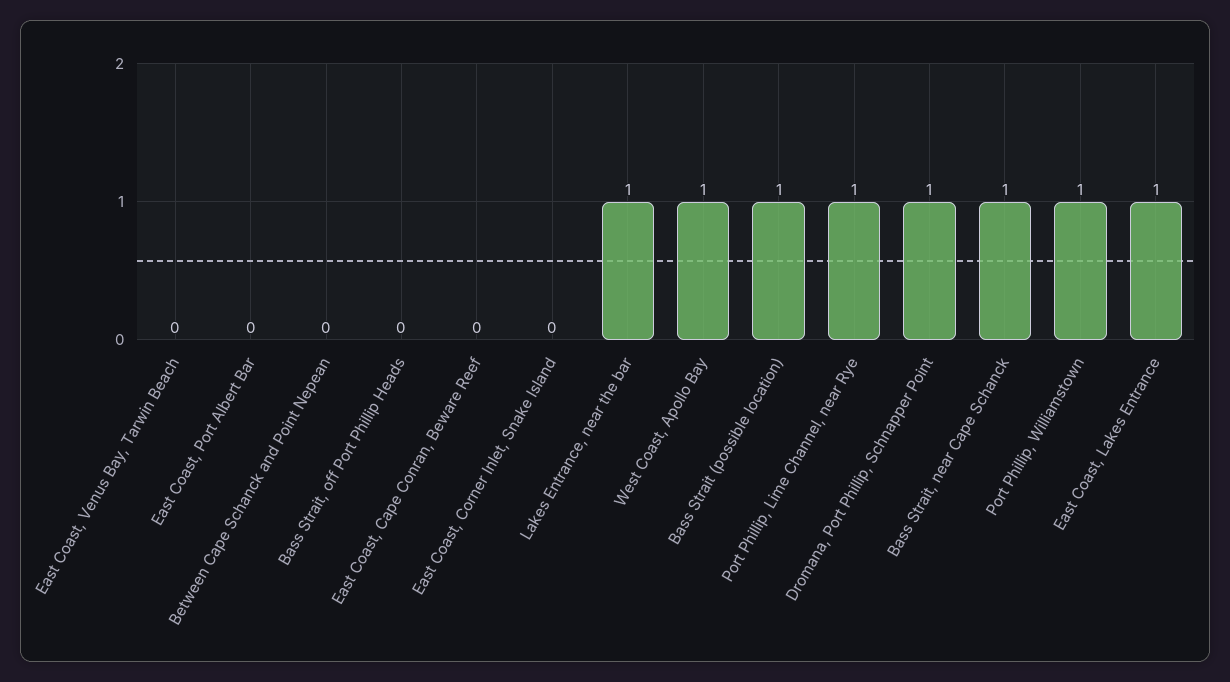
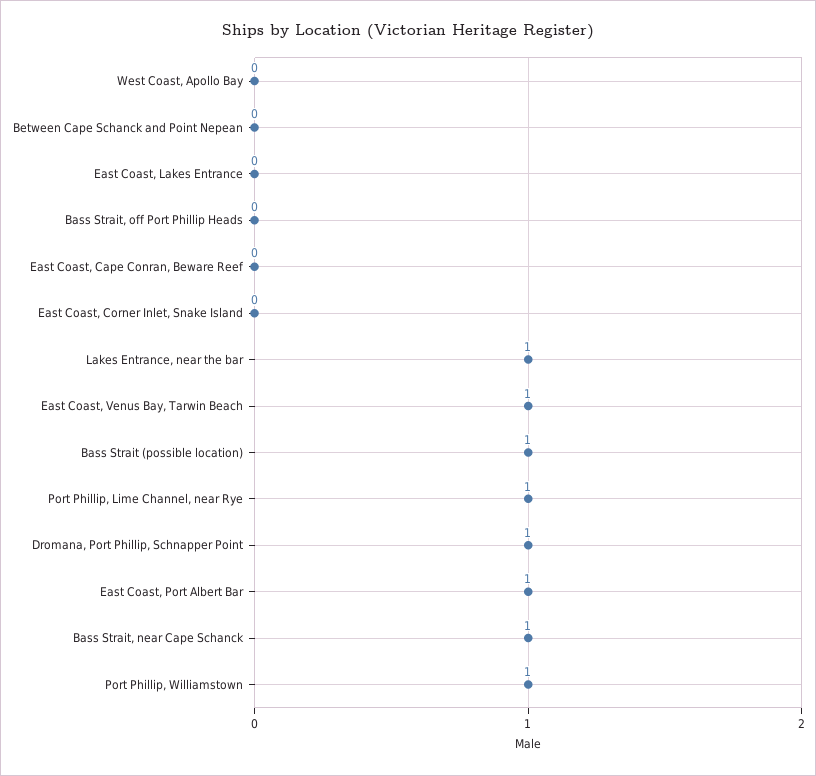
East Coast, Venus Bay, Tarwin Beach: 0 -> 1
East Coast, Port Albert Bar: 0 -> 1
West Coast, Apollo Bay: 1 -> 0
East Coast, Lakes Entrance: 1 -> 0

